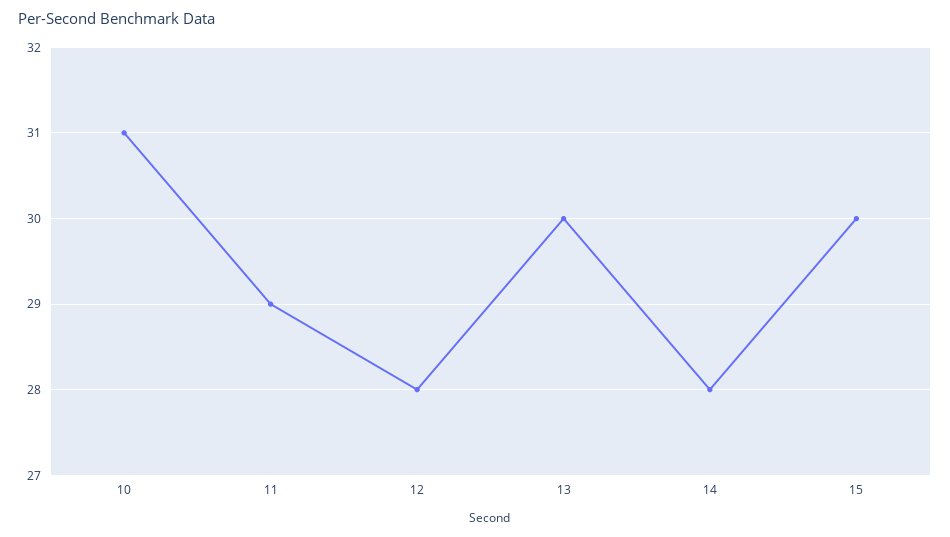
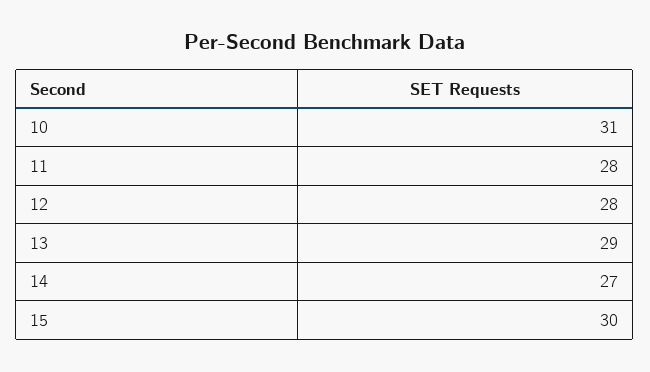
11: 29 -> 28
13: 30 -> 29
14: 28 -> 27

